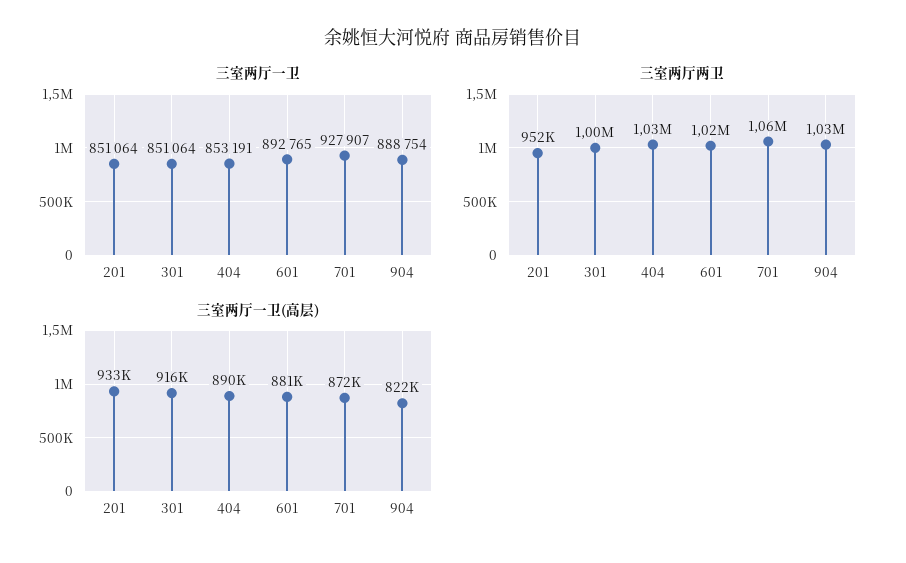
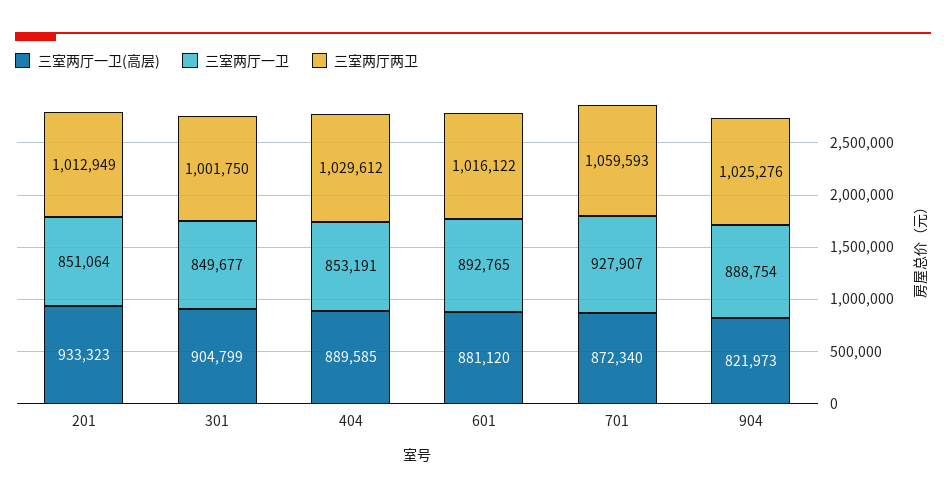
三室两厅一卫, 301: 851064 -> 849677
三室两厅两卫, 201: 952000 -> 1012949
三室两厅一卫(高层), 301: 916000 -> 904799

